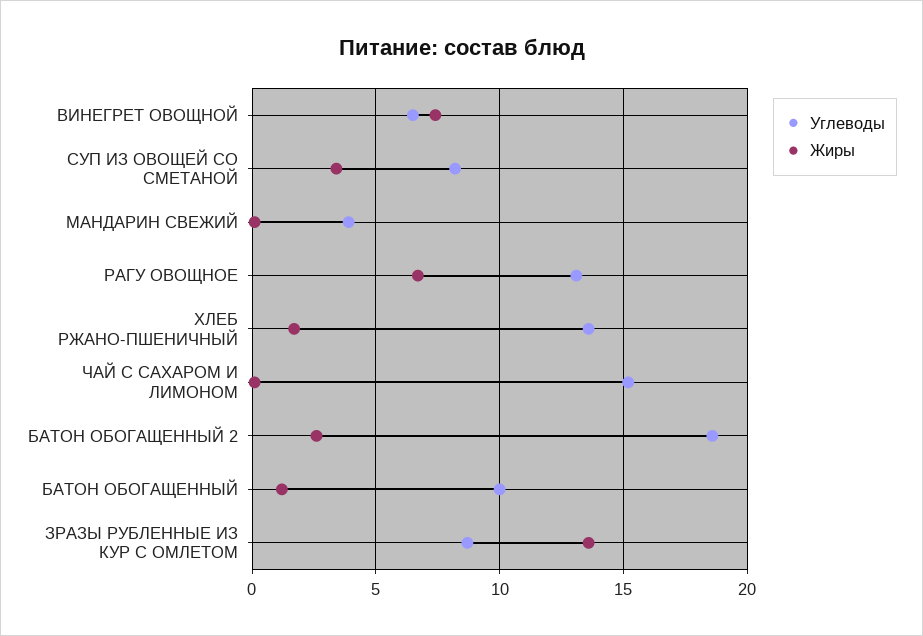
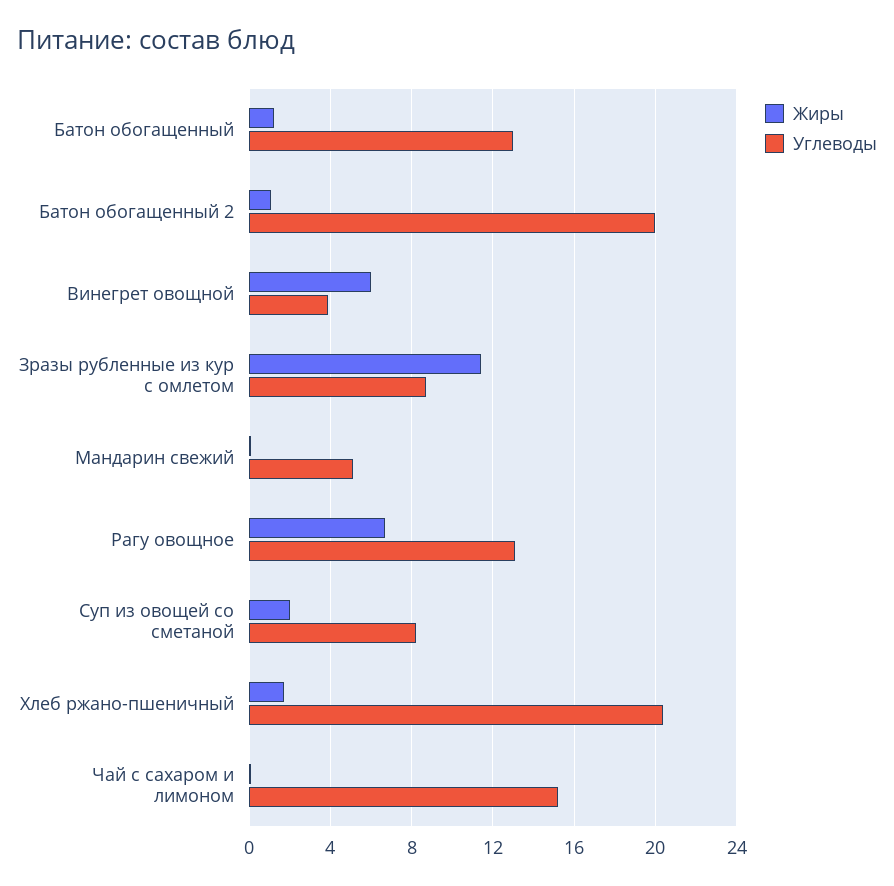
Углеводы, ВИНЕГРЕТ ОВОЩНОЙ: 6.5 -> 4
Жиры, ВИНЕГРЕТ ОВОЩНОЙ: 7.5 -> 6
Жиры, СУП ИЗ ОВОЩЕЙ СО СМЕТАНОЙ: 3.5 -> 2
Углеводы, МАНДАРИН СВЕЖИЙ: 4 -> 5
Углеводы, ХЛЕБ РЖАНО-ПШЕНИЧНЫЙ: 13.5 -> 20.5
Углеводы, БАТОН ОБОГАЩЕННЫЙ 2: 18.5 -> 20
Жиры, БАТОН ОБОГАЩЕННЫЙ 2: 2.5 -> 1
Углеводы, БАТОН ОБОГАЩЕННЫЙ: 10 -> 13
Жиры, ЗРАЗЫ РУБЛЕННЫЕ ИЗ КУР С ОМЛЕТОМ: 13.5 -> 11.5

